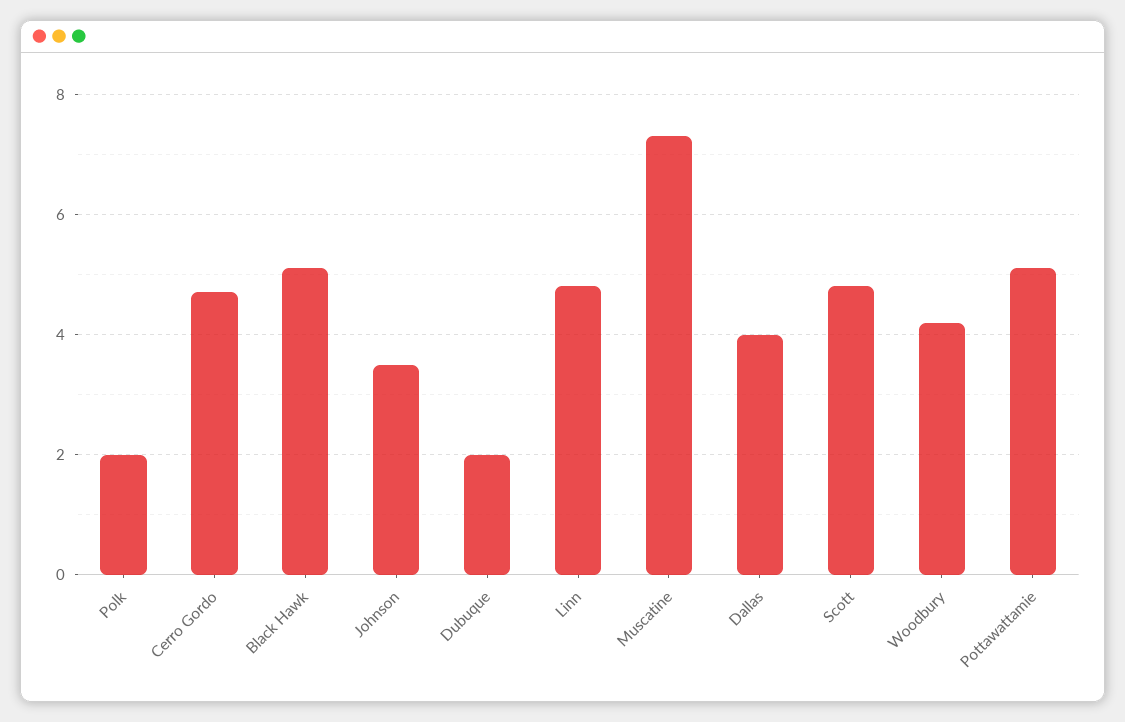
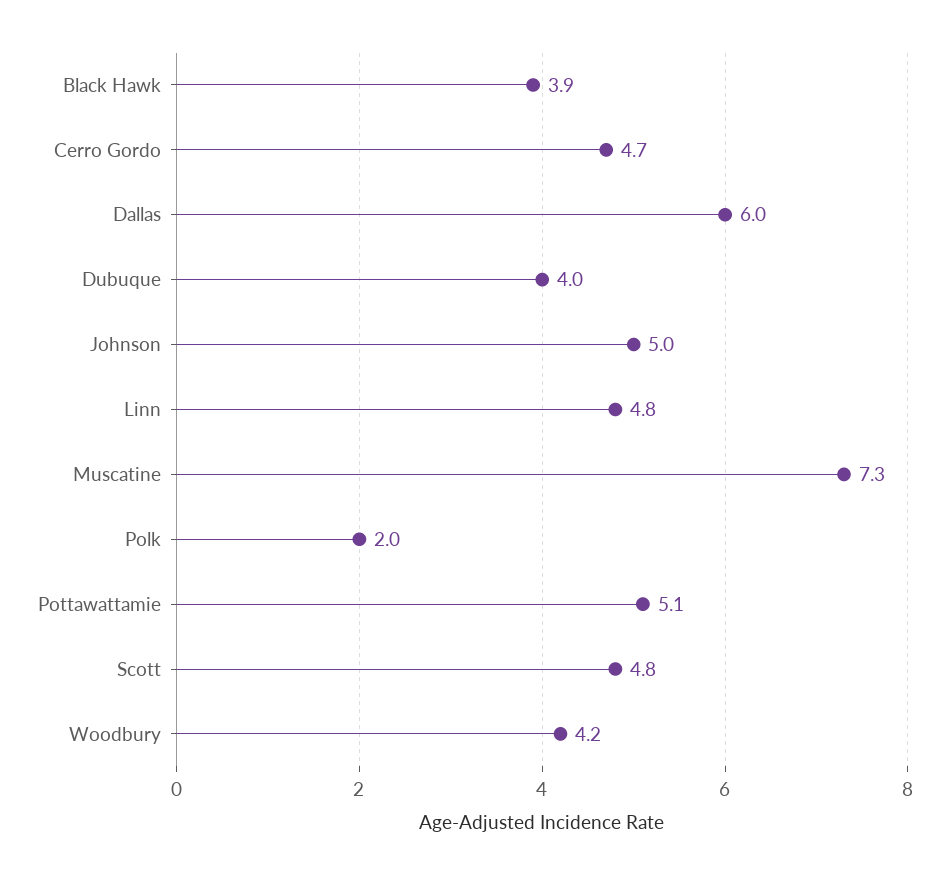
Black Hawk: 5 -> 3.9
Johnson: 3.5 -> 5
Dubuque: 2 -> 4
Dallas: 4 -> 6

